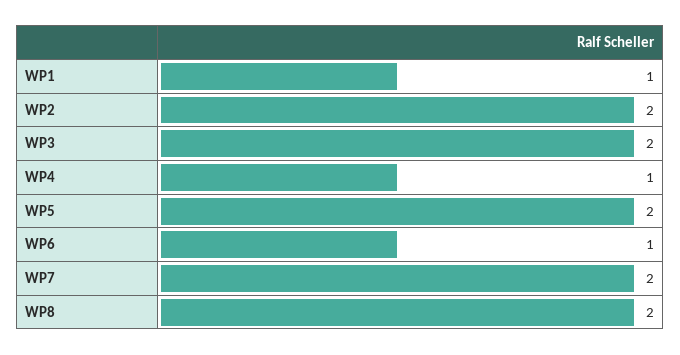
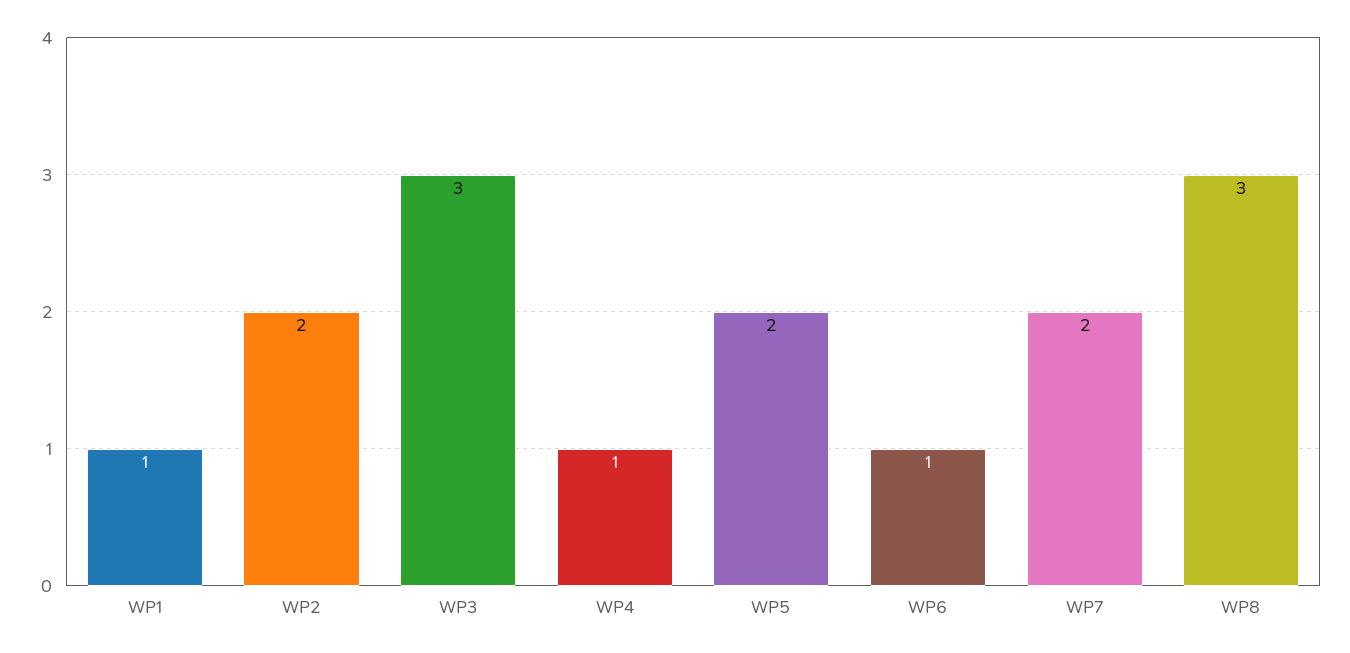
WP3: 2 -> 3
WP8: 2 -> 3

